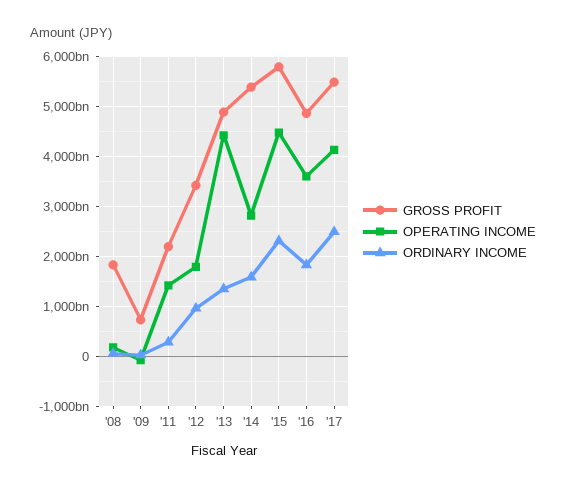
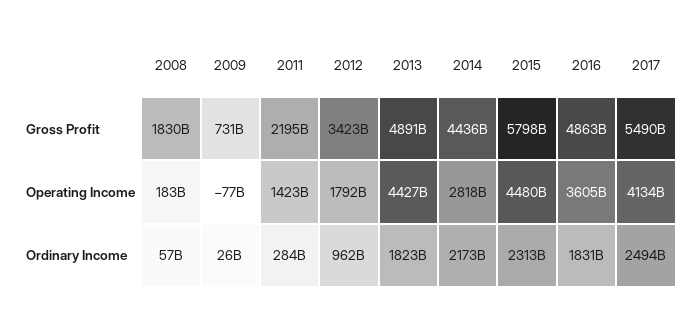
ORDINARY INCOME, '13: 1400000000000 -> 1823000000000
GROSS PROFIT, '14: 5400000000000 -> 4436000000000
ORDINARY INCOME, '14: 1600000000000 -> 2173000000000

